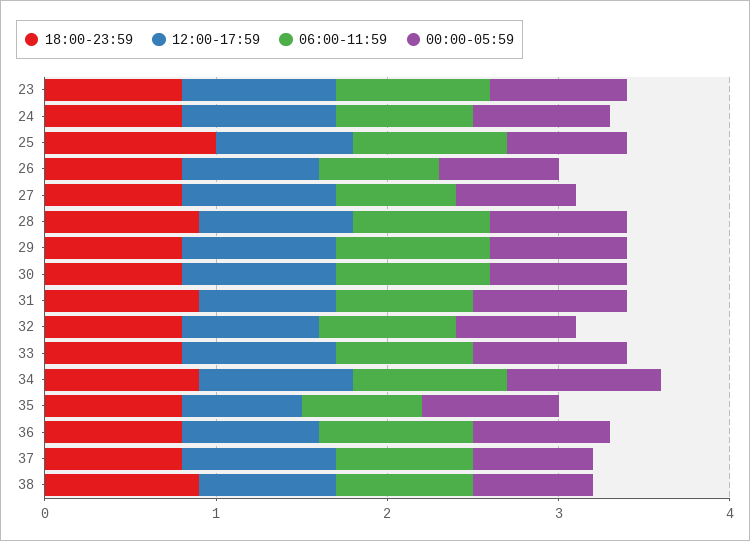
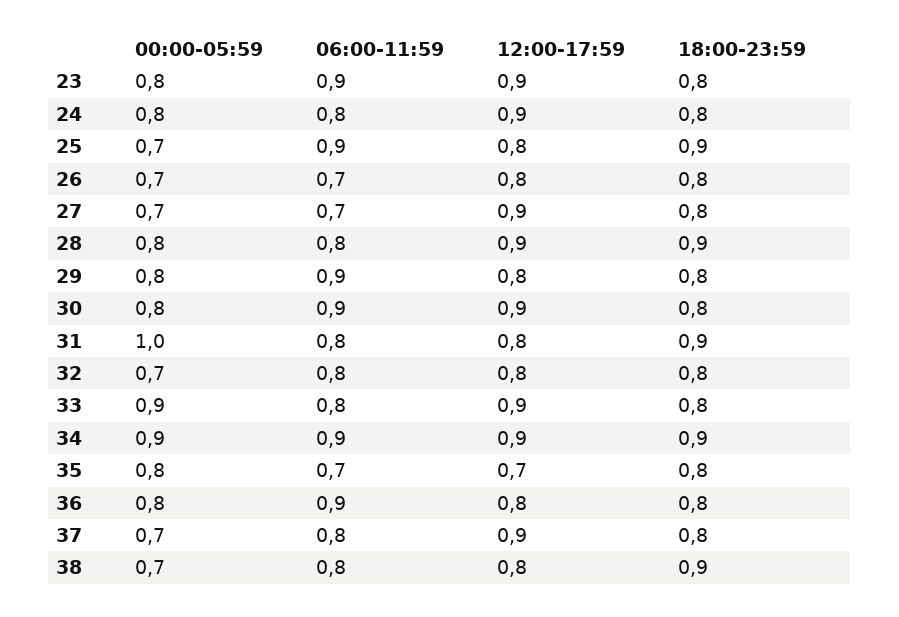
18:00-23:59, 25: 1 -> 0.9
12:00-17:59, 29: 0.9 -> 0.8
00:00-05:59, 31: 0.9 -> 1

